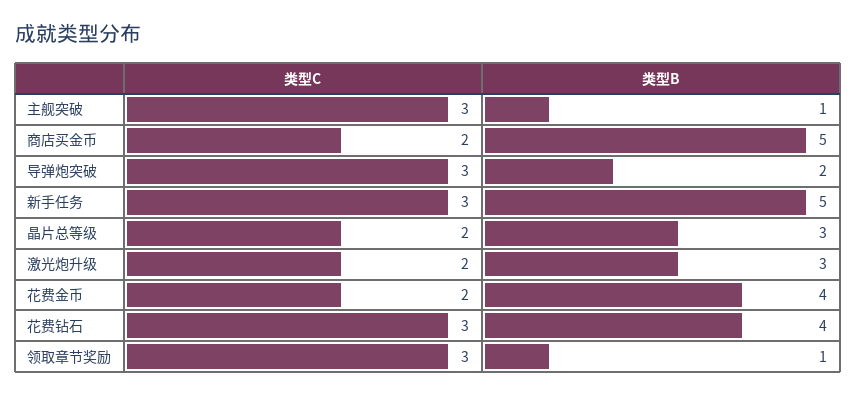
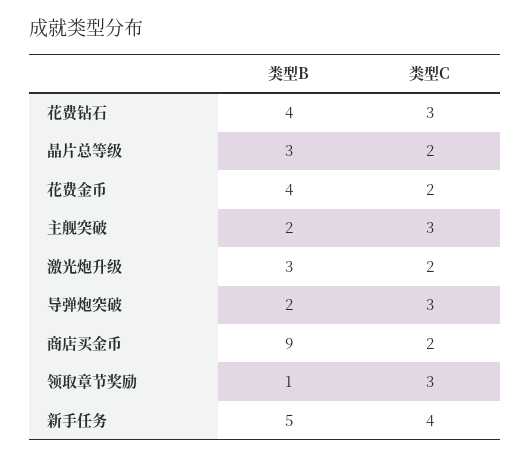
类型B, 主舰突破: 1 -> 2
类型B, 商店买金币: 5 -> 9
类型C, 新手任务: 3 -> 4

